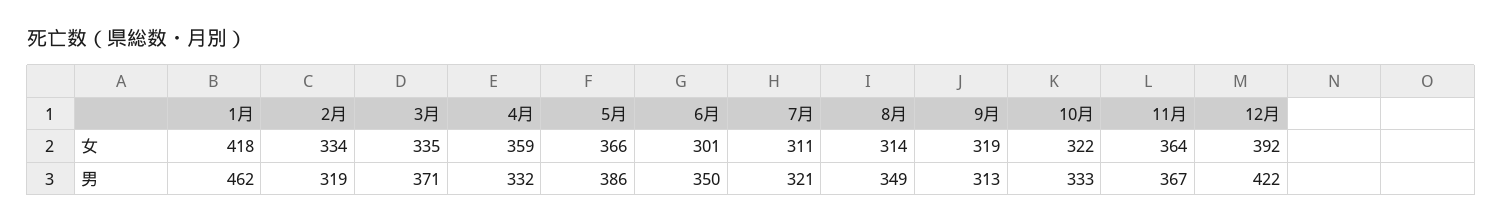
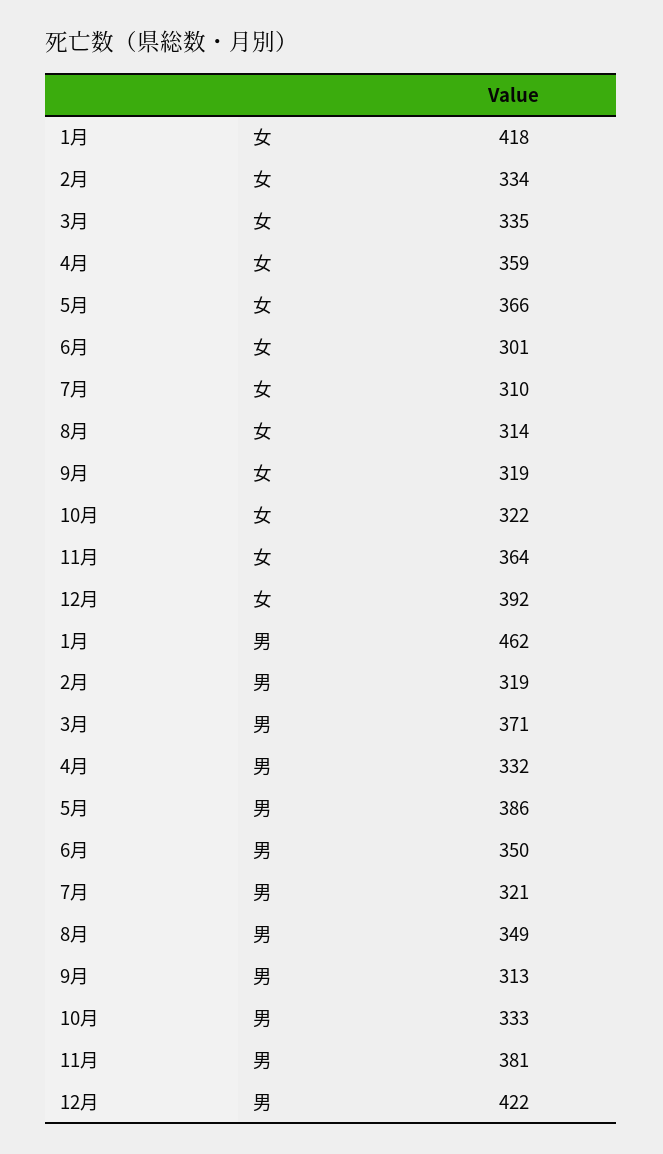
7月, 女: 311 -> 310
11月, 男: 367 -> 381

